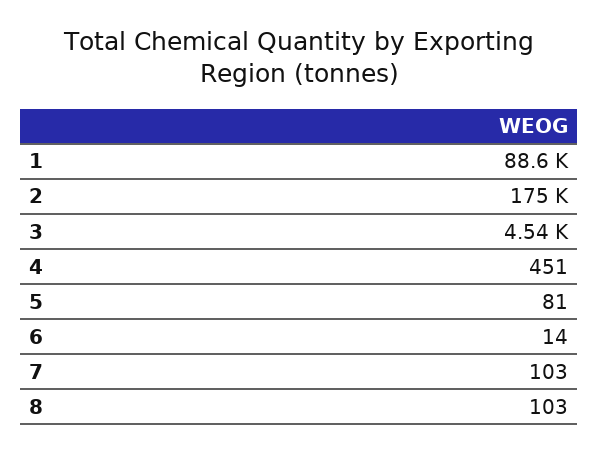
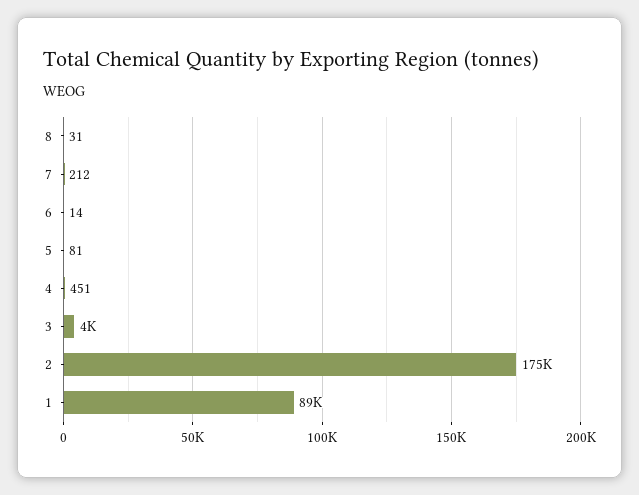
3: 4540 -> 4000
7: 103 -> 212
8: 103 -> 31

